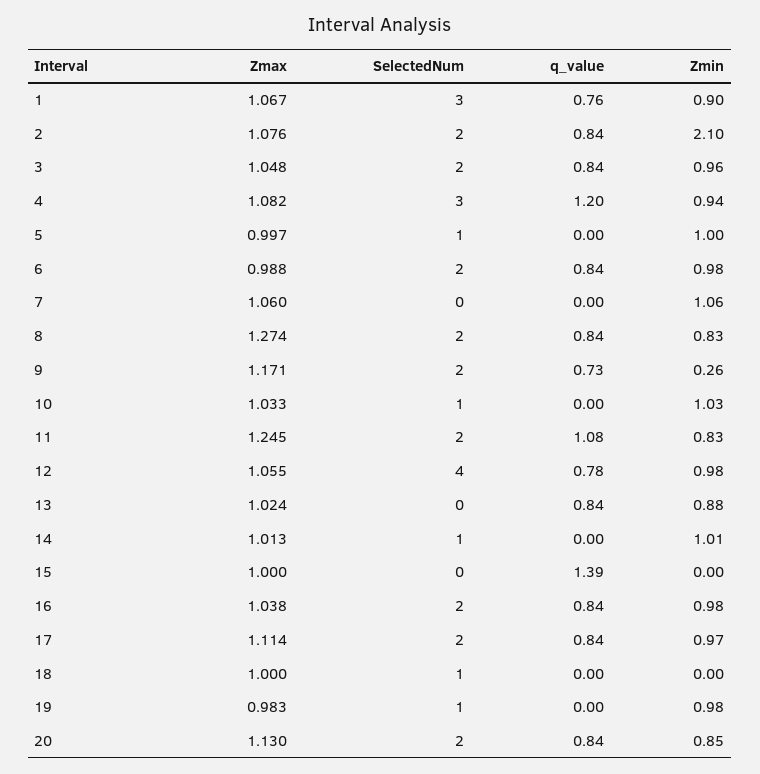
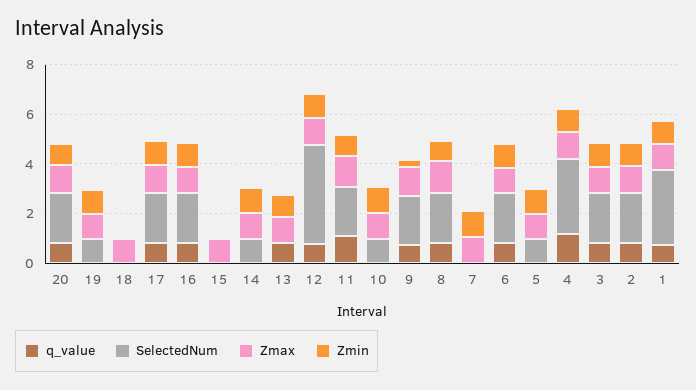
Zmin, 2: 2.1 -> 1
q_value, 15: 1.39 -> 0
SelectedNum, 18: 1 -> 0

